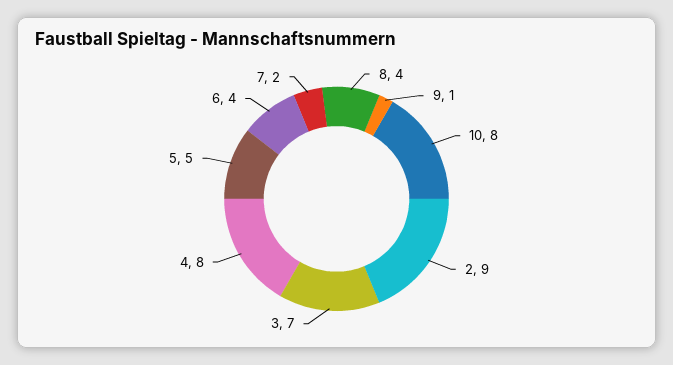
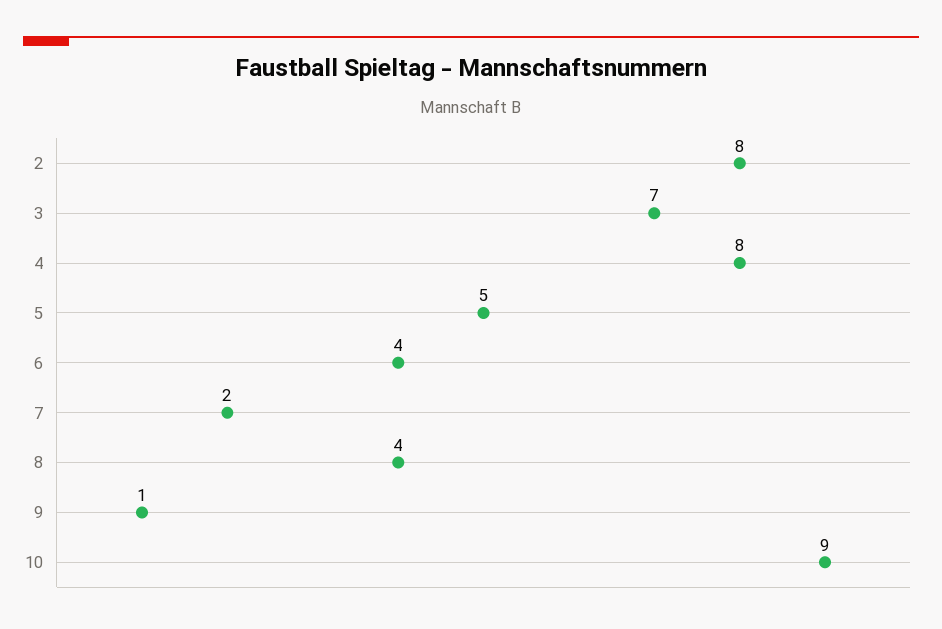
10: 8 -> 9
2: 9 -> 8

